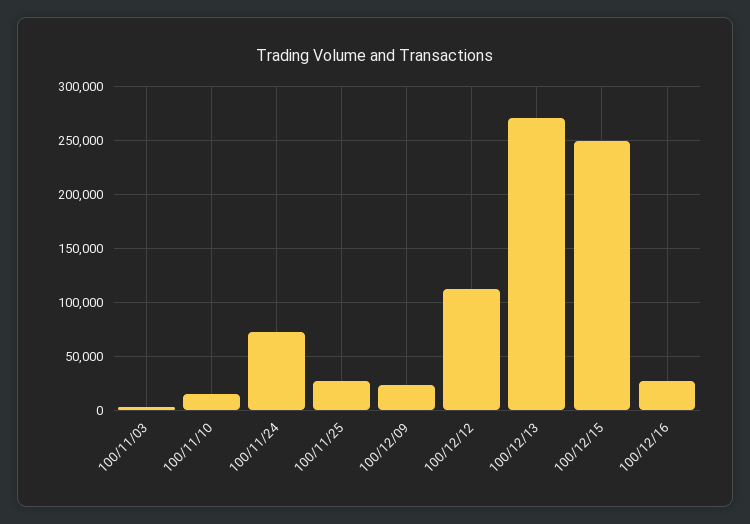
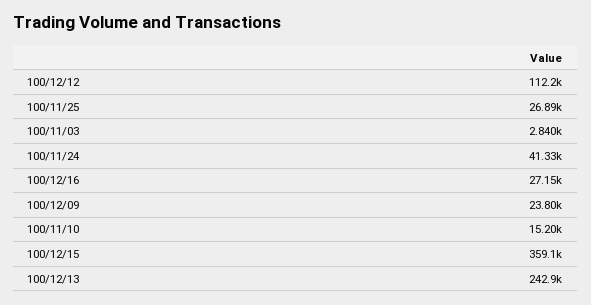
100/11/24: 70000 -> 41330
100/12/13: 270000 -> 242900
100/12/15: 250000 -> 359100

